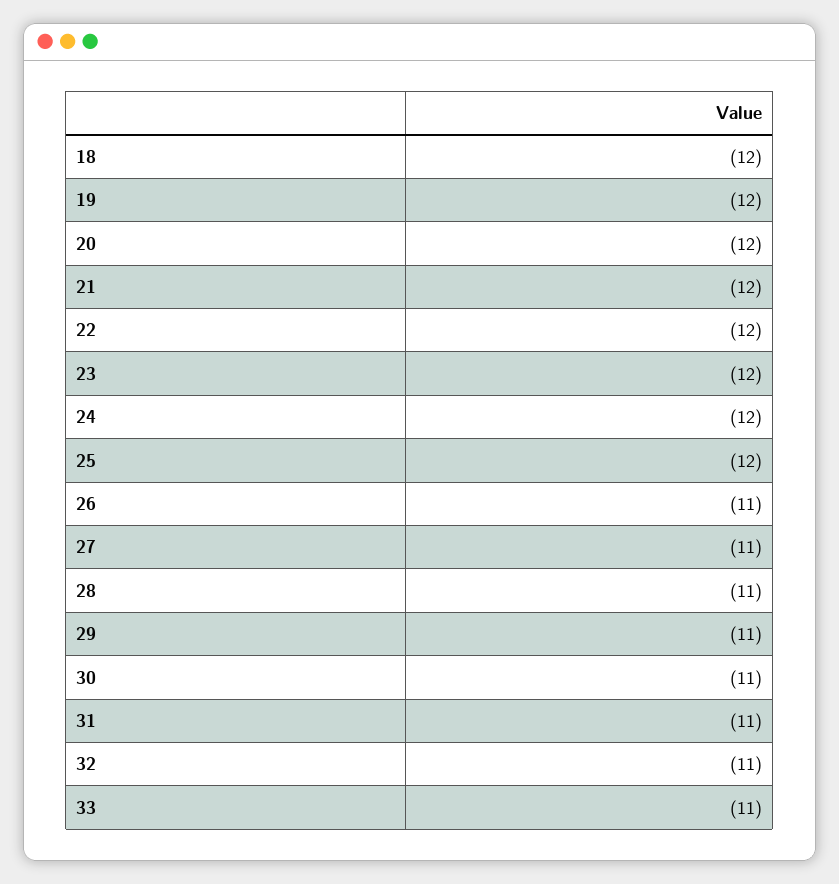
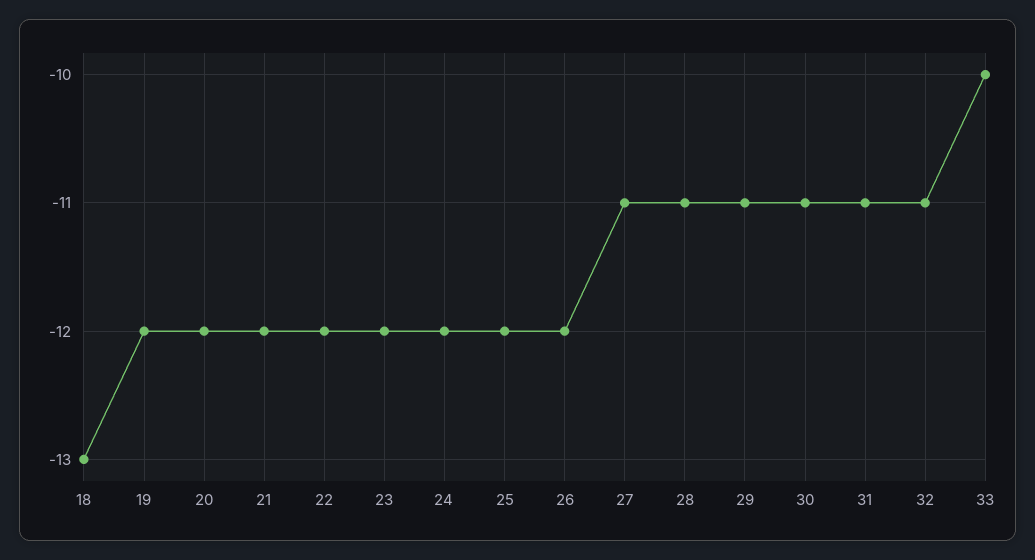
18: -12 -> -13
26: -11 -> -12
33: -11 -> -10

